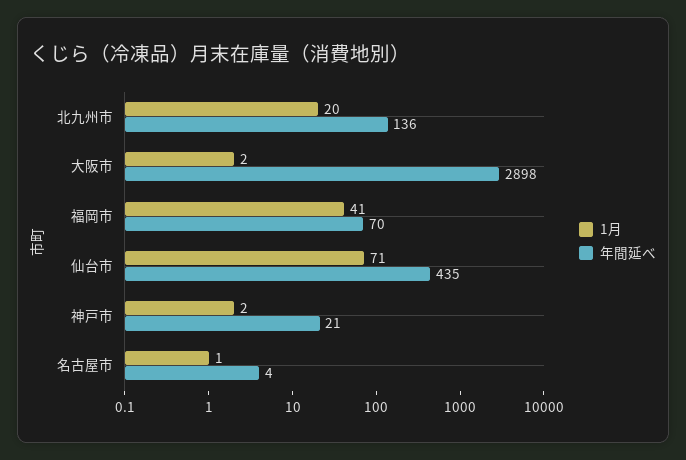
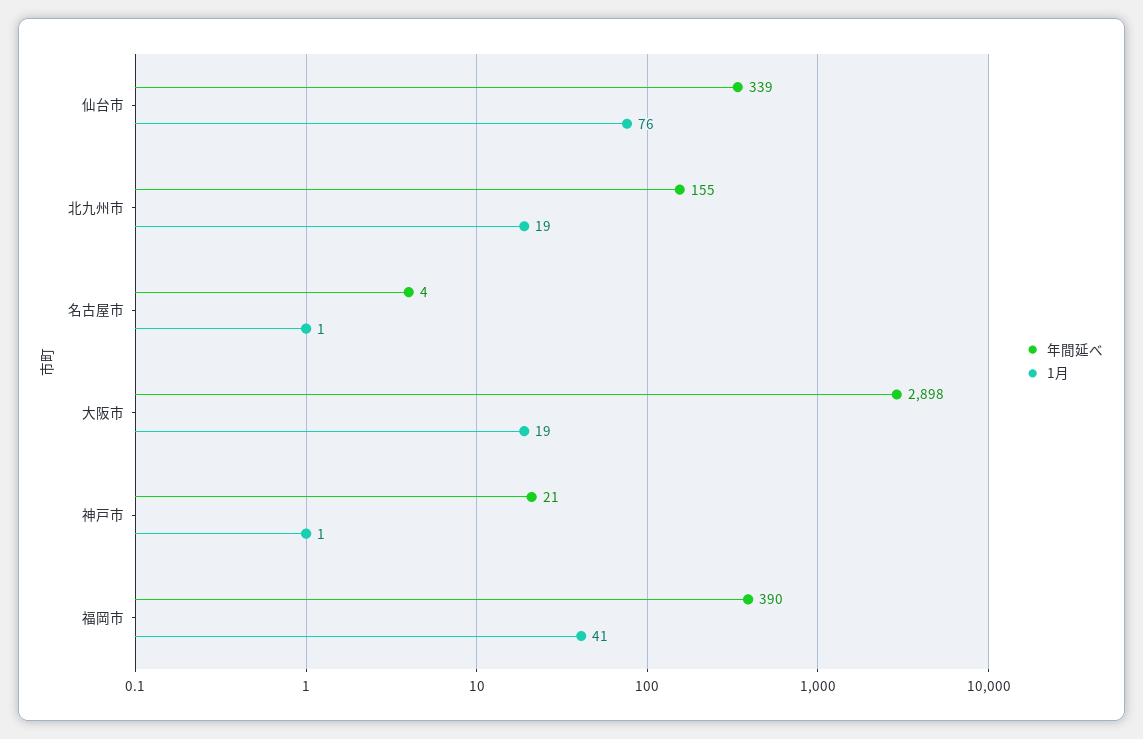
1月, 北九州市: 20 -> 19
年間延べ, 北九州市: 136 -> 155
1月, 大阪市: 2 -> 19
年間延べ, 福岡市: 70 -> 390
1月, 仙台市: 71 -> 76
年間延べ, 仙台市: 435 -> 339
1月, 神戸市: 2 -> 1

